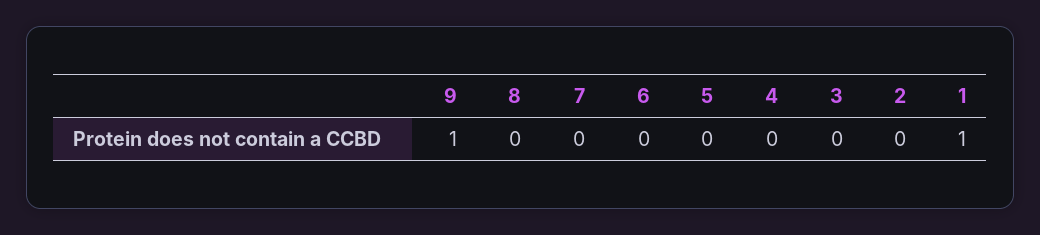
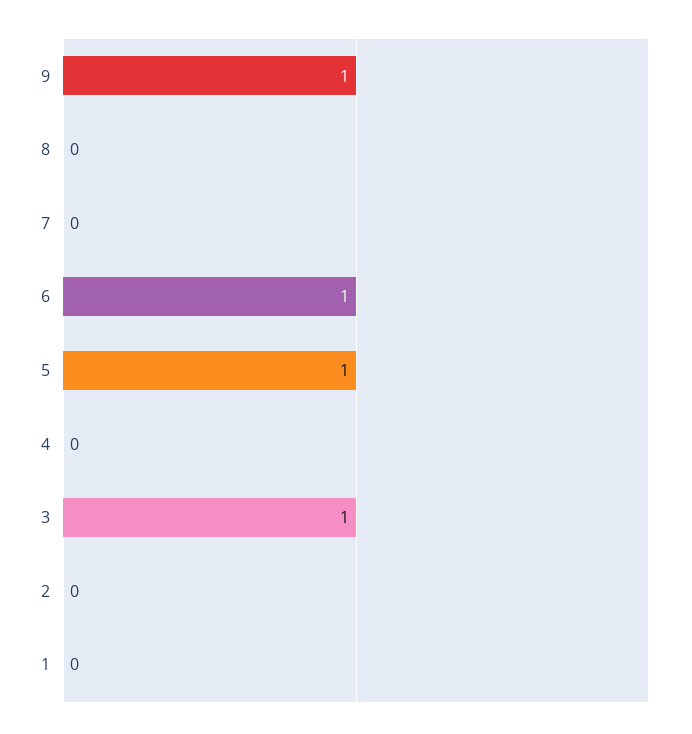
6: 0 -> 1
5: 0 -> 1
3: 0 -> 1
1: 1 -> 0

